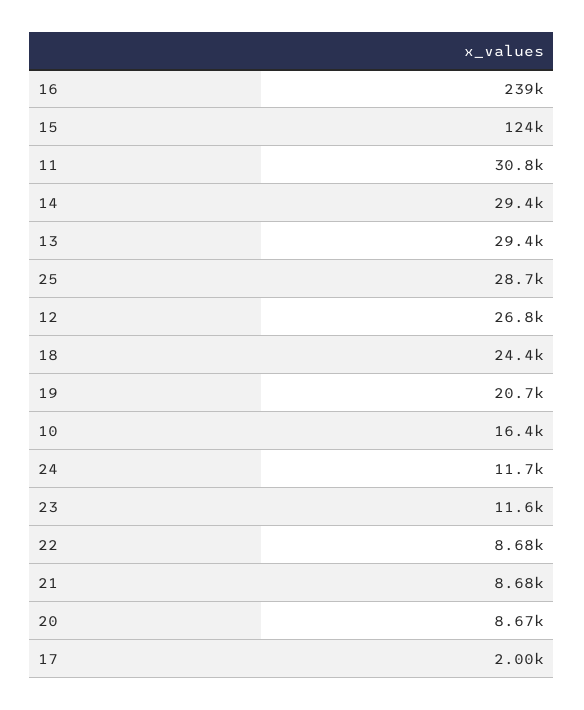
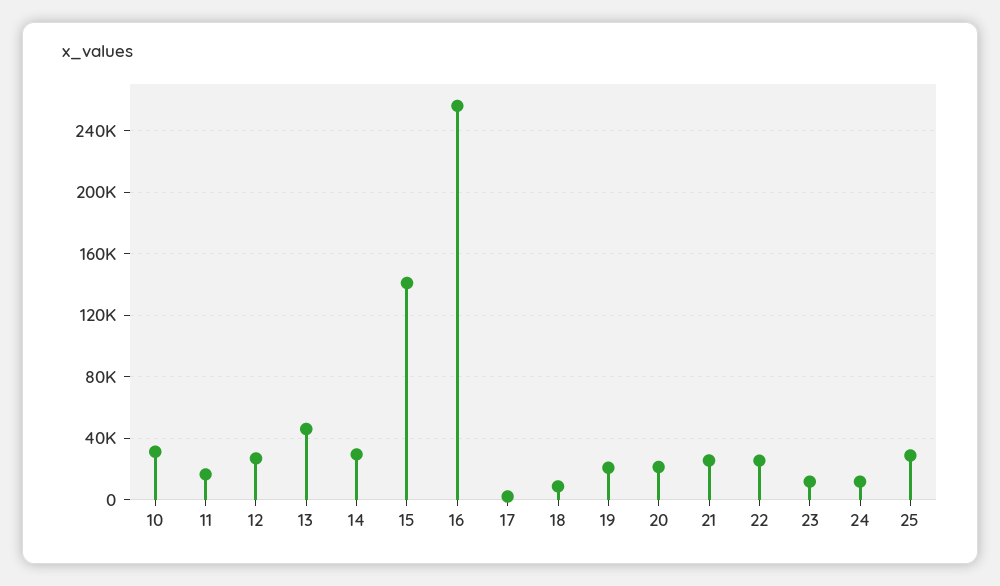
16: 239000 -> 255000
15: 124000 -> 140000
11: 30800 -> 15000
13: 29400 -> 45000
18: 24400 -> 10000
10: 16400 -> 30000
22: 8680 -> 25000
21: 8680 -> 25000
20: 8670 -> 20000

